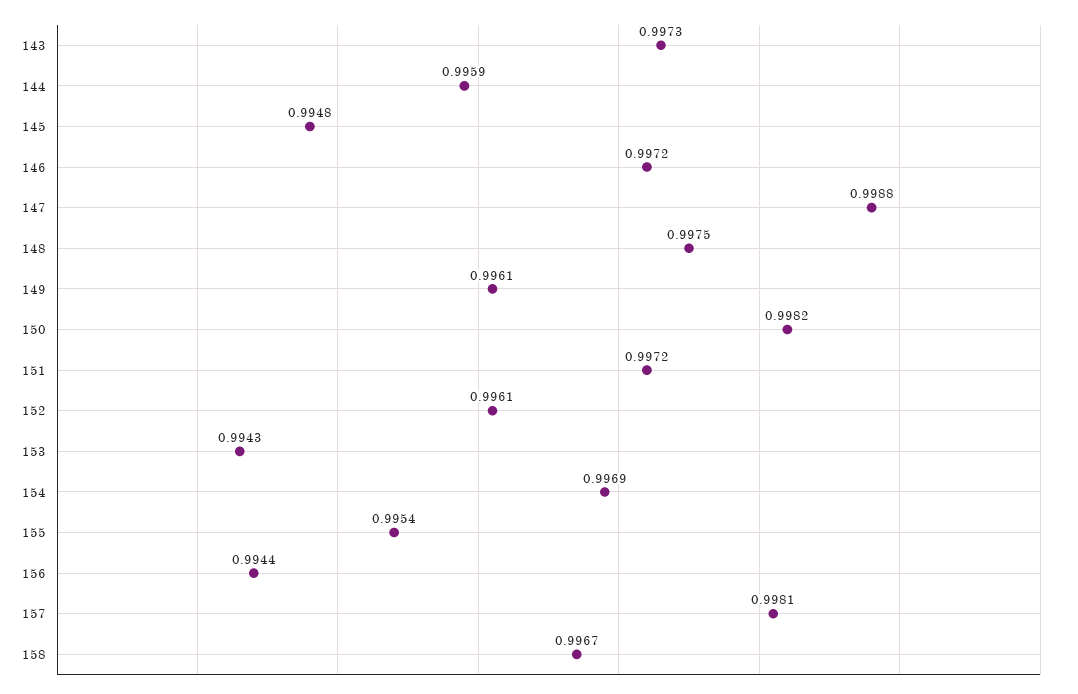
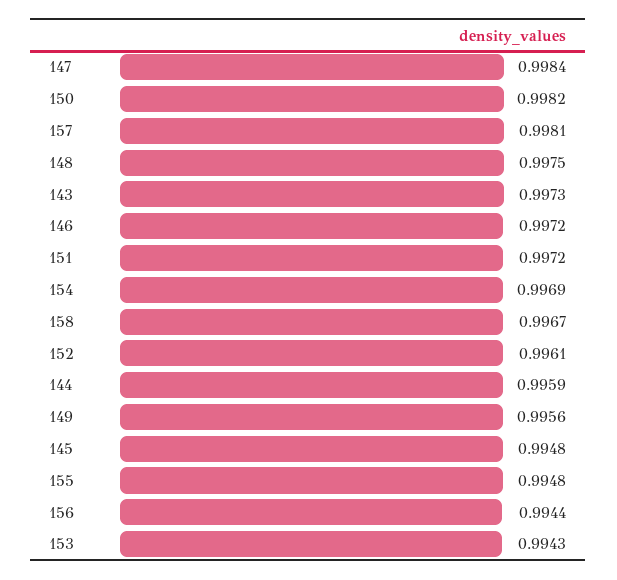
147: 0.9988 -> 0.9984
149: 0.9961 -> 0.9956
155: 0.9954 -> 0.9948

